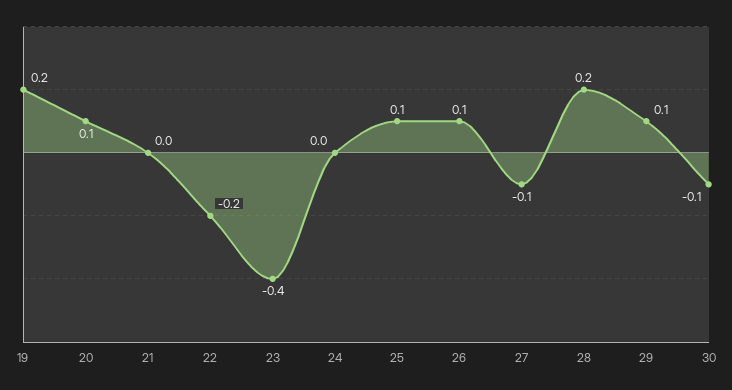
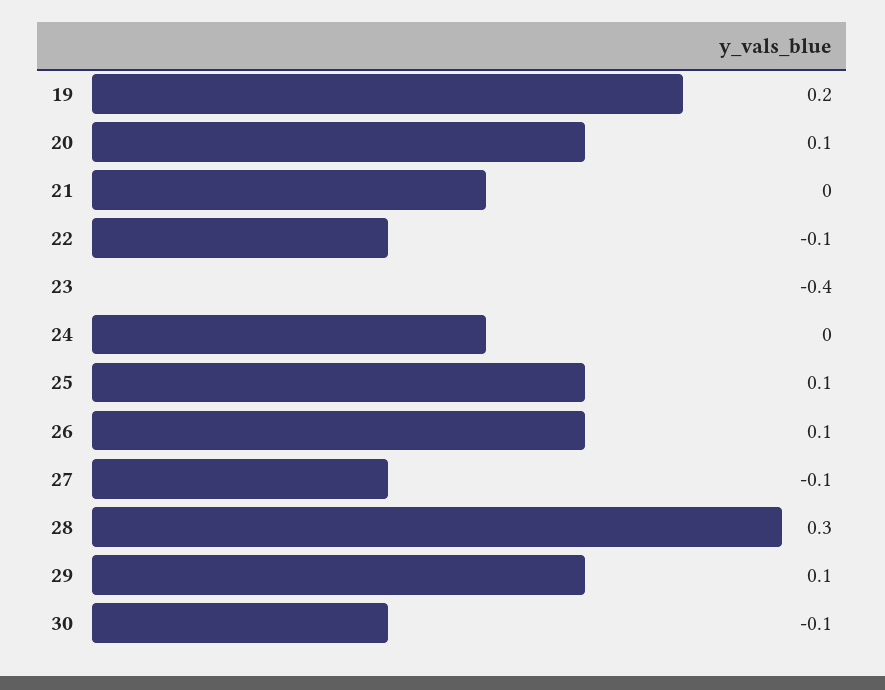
22: -0.2 -> -0.1
28: 0.2 -> 0.3

